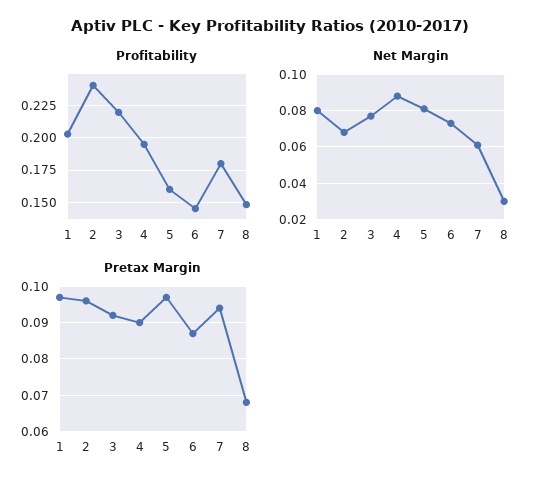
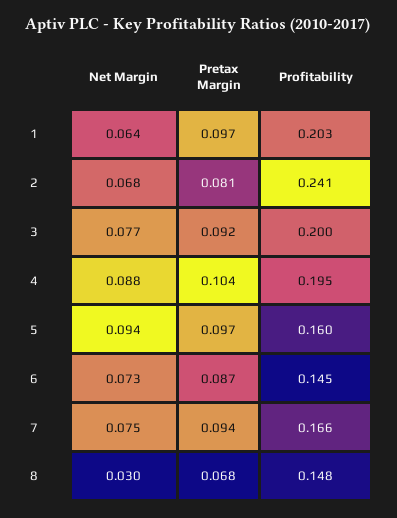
Profitability, 3: 0.22 -> 0.2
Profitability, 7: 0.18 -> 0.166
Net Margin, 1: 0.08 -> 0.064
Net Margin, 5: 0.08 -> 0.094
Net Margin, 7: 0.06 -> 0.075
Pretax Margin, 2: 0.095 -> 0.081
Pretax Margin, 4: 0.09 -> 0.104

